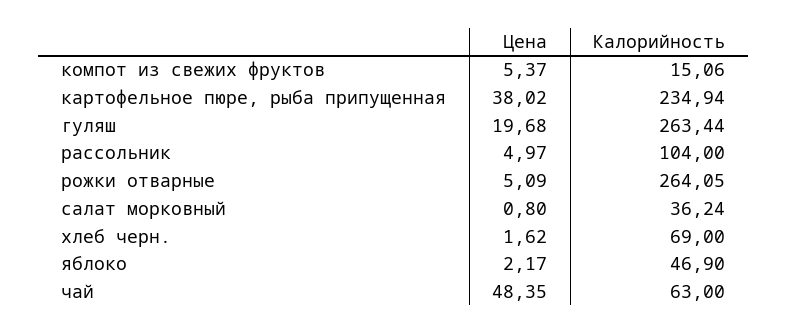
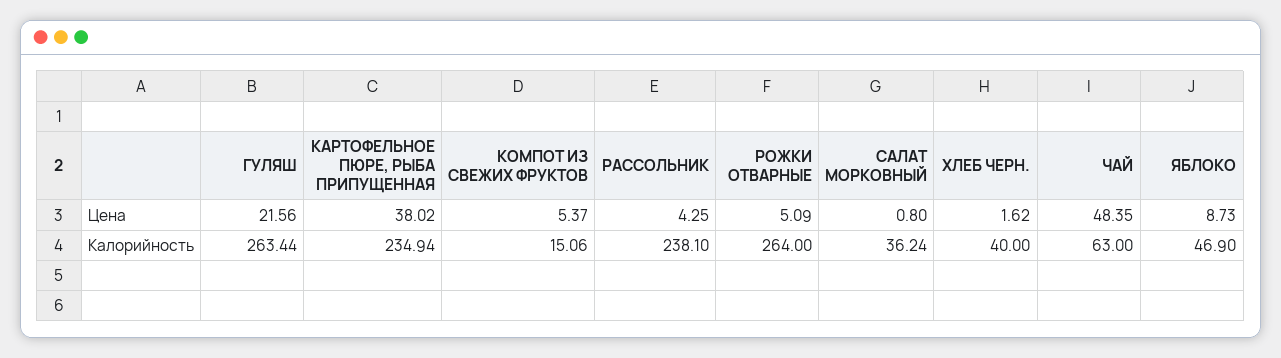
Цена, гуляш: 19.68 -> 21.56
Цена, рассольник: 4.97 -> 4.25
Калорийность, рассольник: 104 -> 238.1
Калорийность, рожки отварные: 264.05 -> 264
Калорийность, хлеб черн.: 69 -> 40
Цена, яблоко: 2.17 -> 8.73

